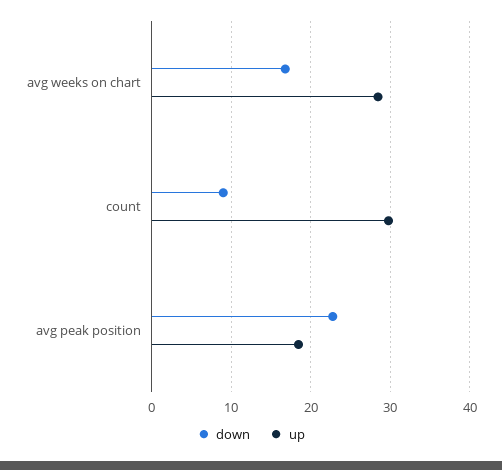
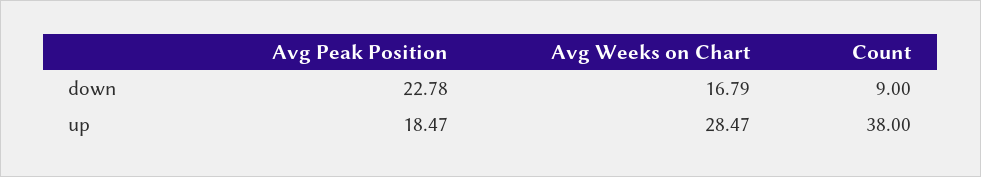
up, count: 30 -> 38

